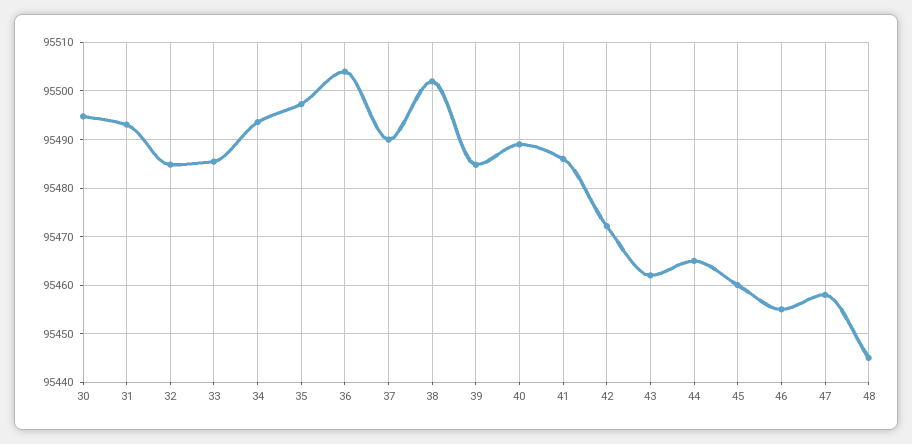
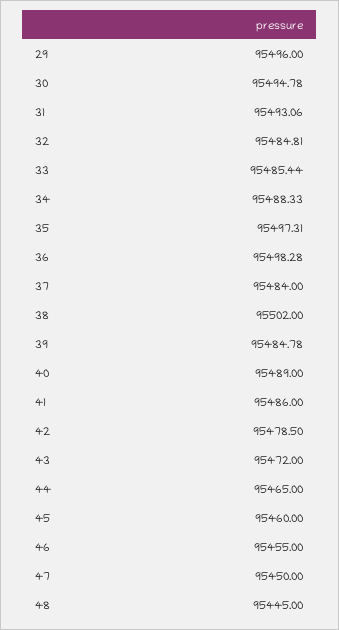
34: 95494 -> 95488.33
36: 95504 -> 95498.28
37: 95490 -> 95484
42: 95472 -> 95478.5
43: 95462 -> 95472
47: 95458 -> 95450
29: none -> 95496

